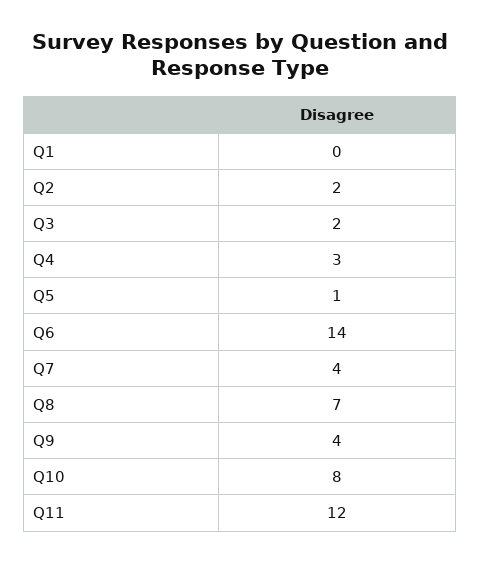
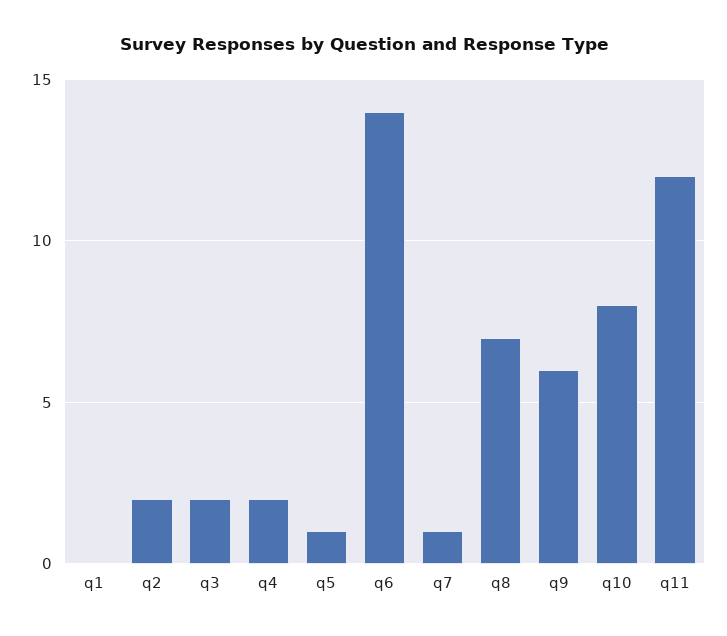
Q4: 3 -> 2
Q7: 4 -> 1
Q9: 4 -> 6

